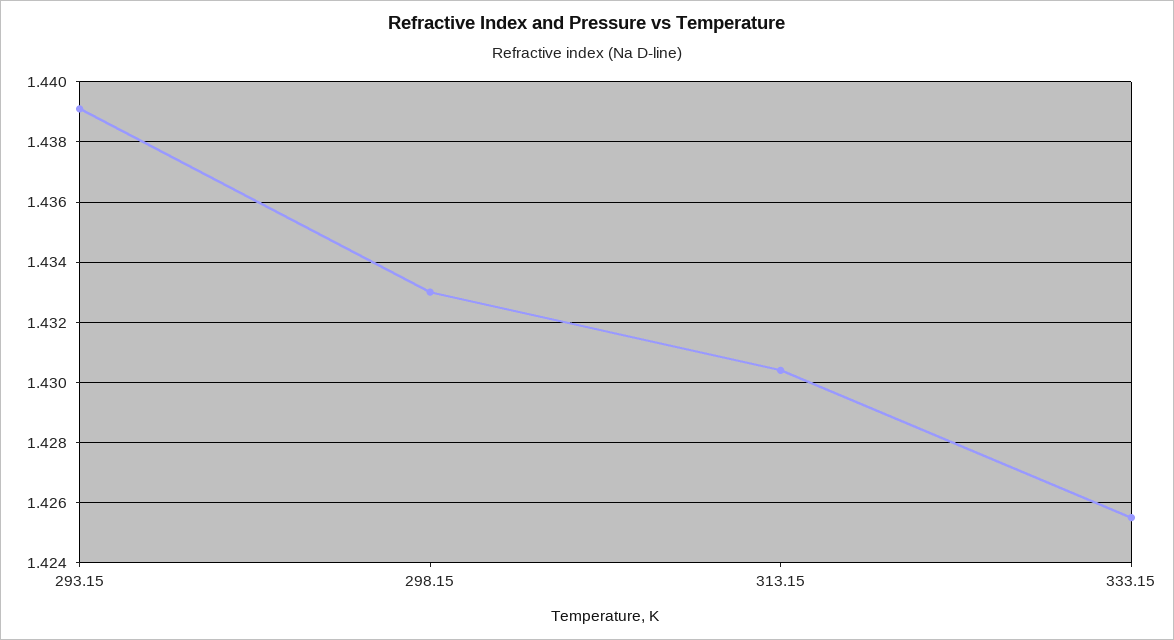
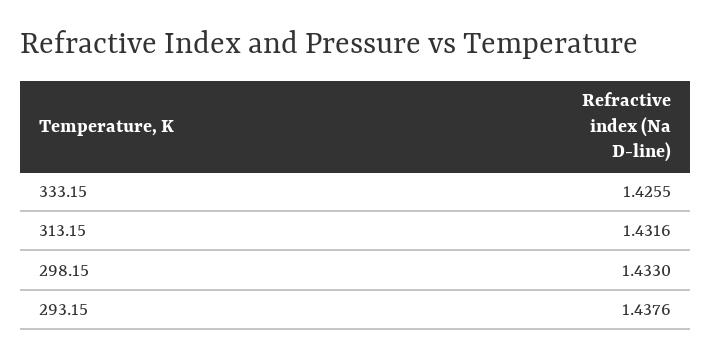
293.15: 1.439 -> 1.4376
313.15: 1.4305 -> 1.4316

